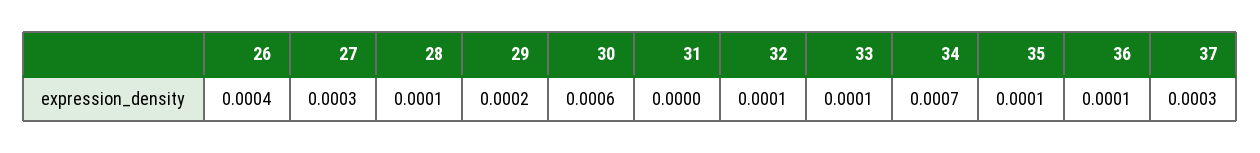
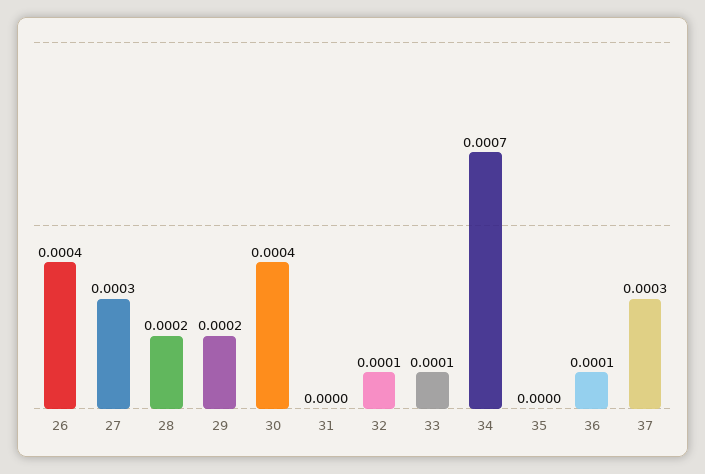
28: 0.0001 -> 0.0002
30: 0.0006 -> 0.0004
35: 0.0001 -> 0

